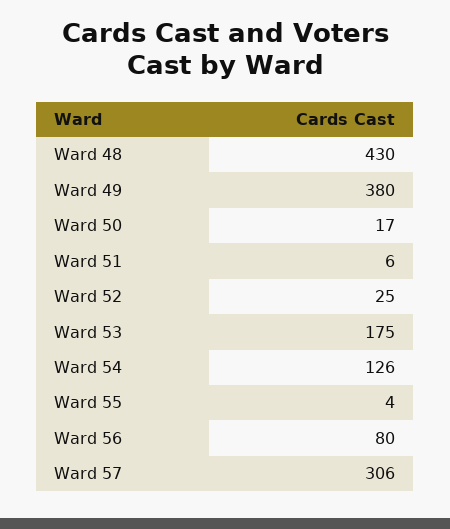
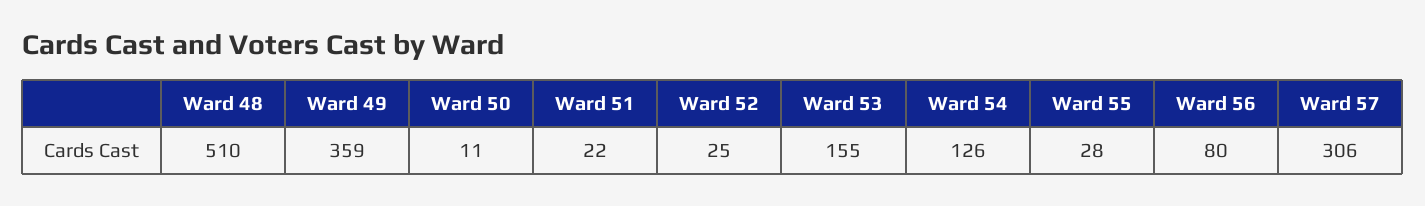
Ward 48: 430 -> 510
Ward 49: 380 -> 359
Ward 50: 17 -> 11
Ward 51: 6 -> 22
Ward 53: 175 -> 155
Ward 55: 4 -> 28

